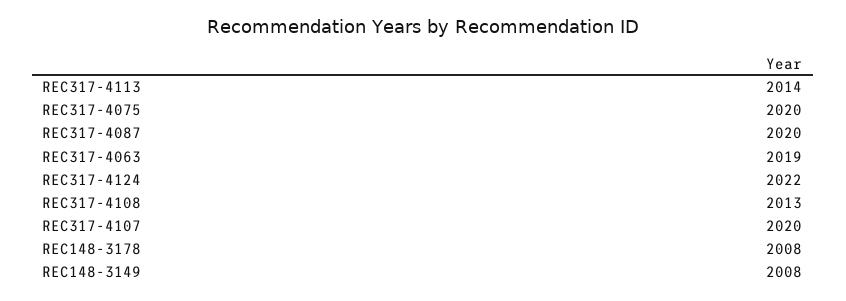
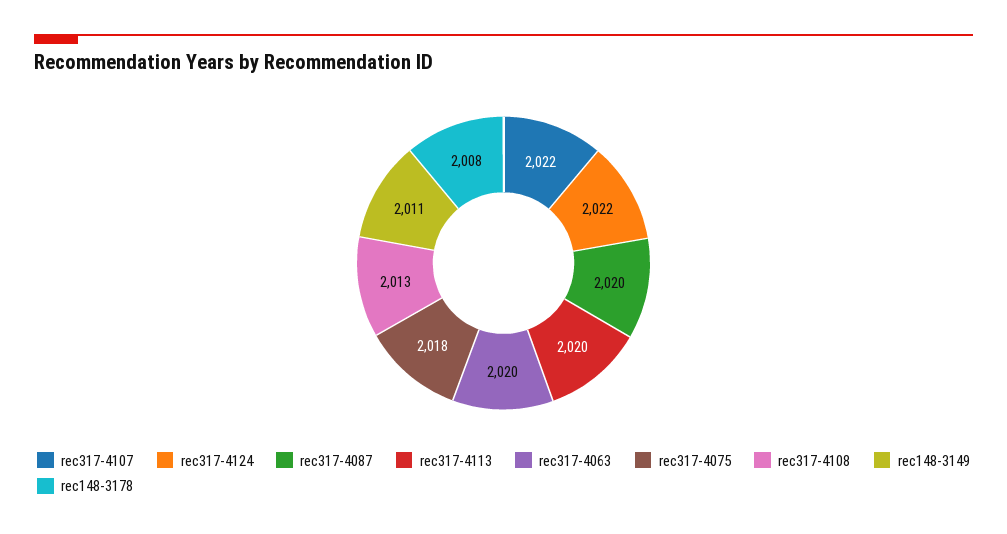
REC317-4113: 2014 -> 2020
REC317-4075: 2020 -> 2018
REC317-4063: 2019 -> 2020
REC317-4107: 2020 -> 2022
REC148-3149: 2008 -> 2011

